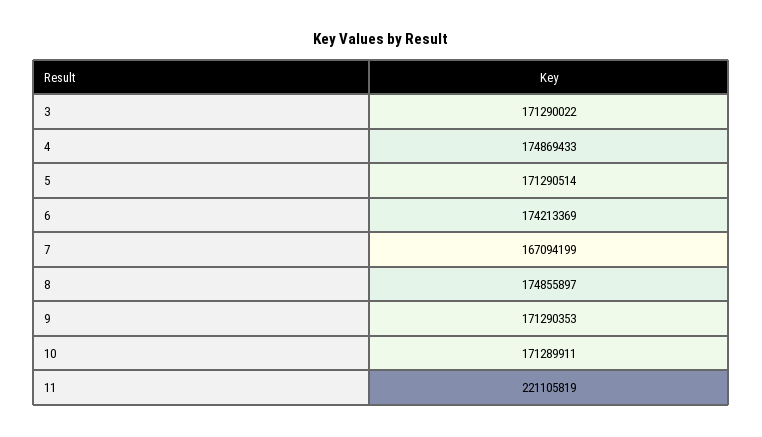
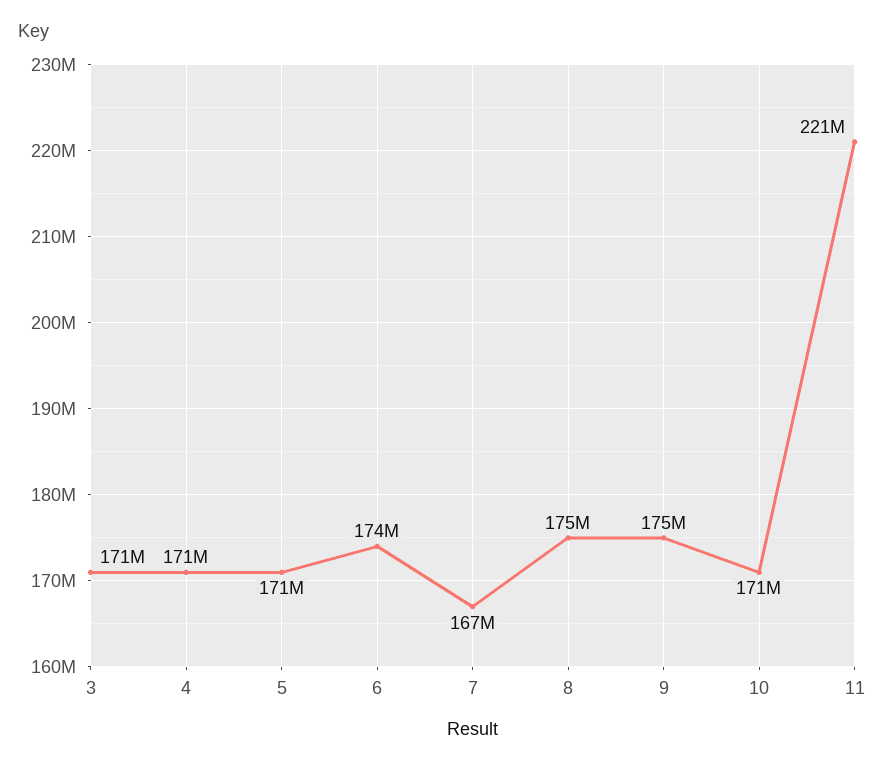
4: 174869433 -> 171000000
9: 171290353 -> 175000000

